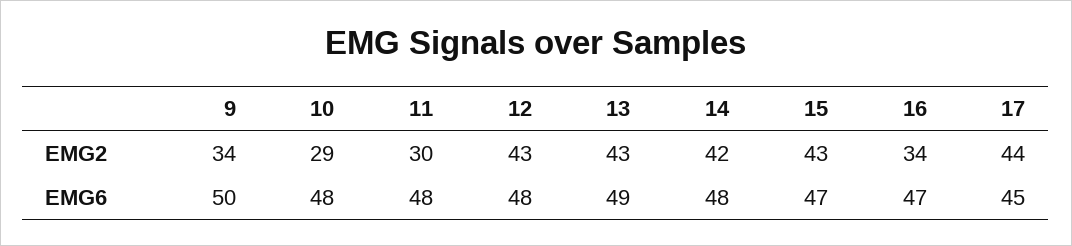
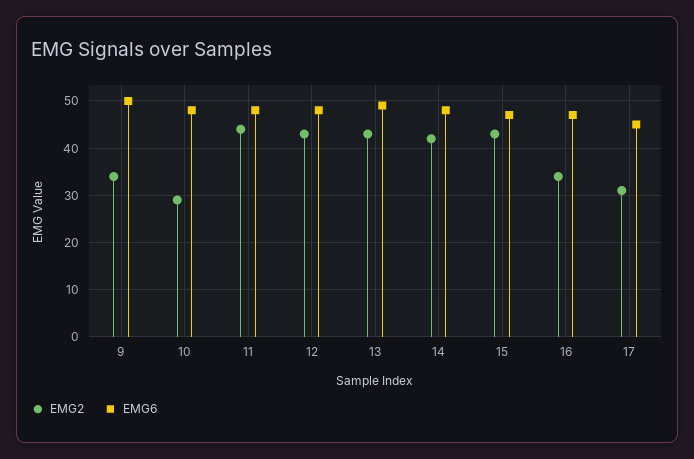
EMG2, 11: 30 -> 45
EMG2, 17: 44 -> 30

